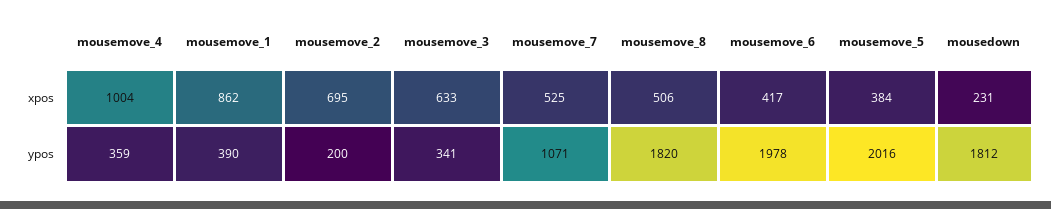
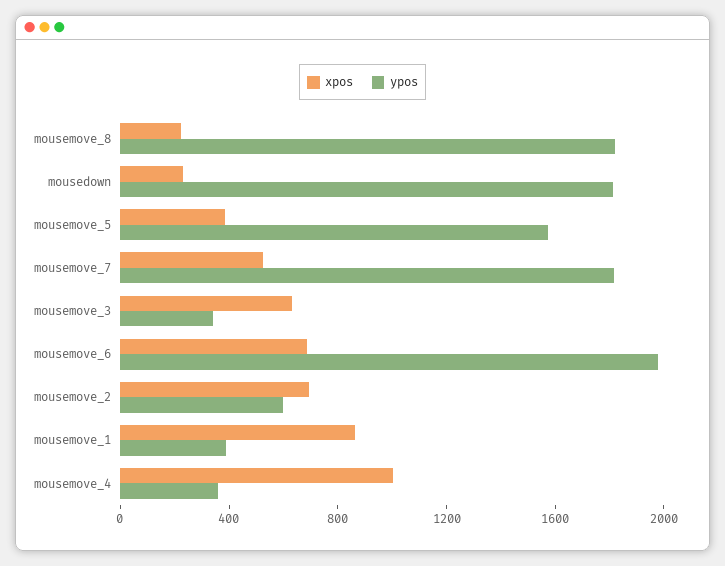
xpos, mousemove_8: 506 -> 200
xpos, mousemove_6: 417 -> 700
ypos, mousemove_2: 200 -> 600
ypos, mousemove_7: 1071 -> 1800
ypos, mousemove_5: 2016 -> 1600

